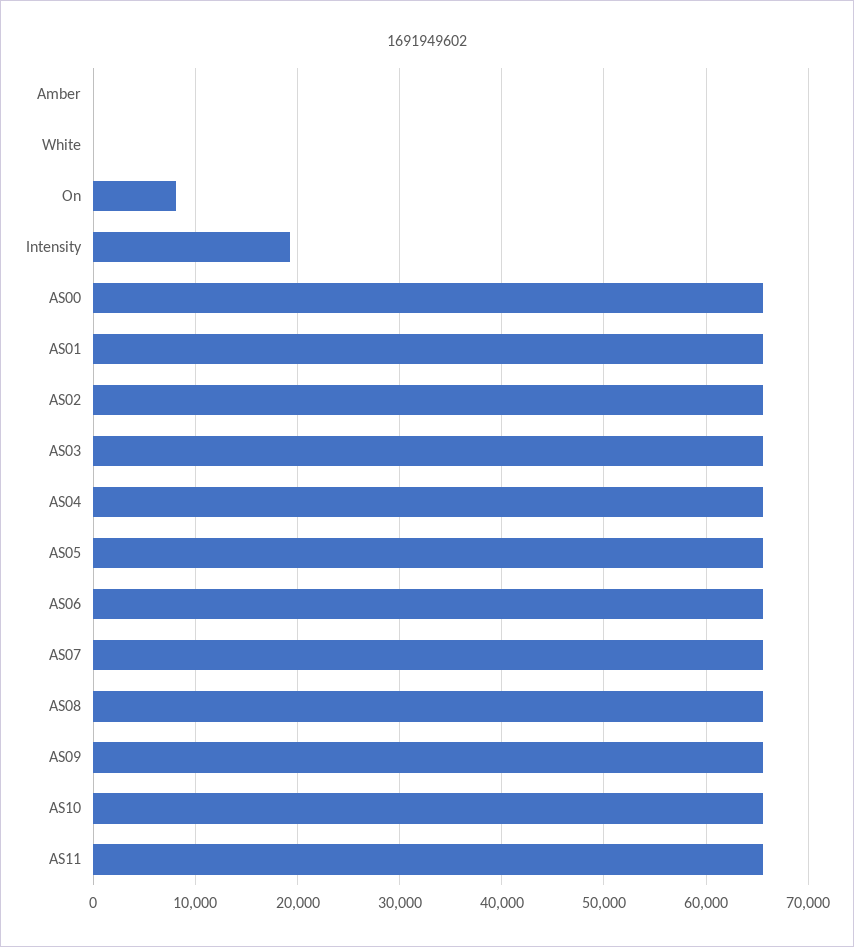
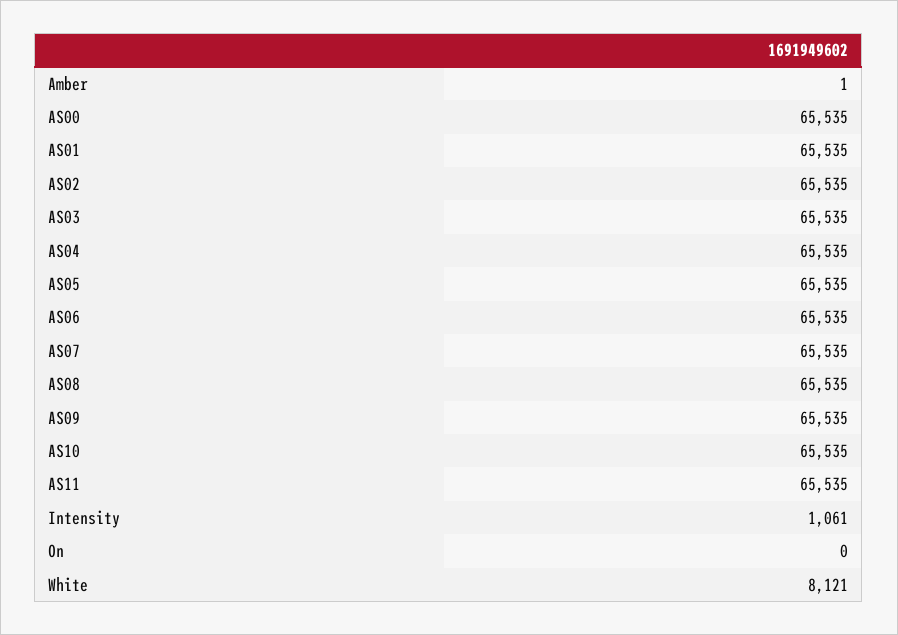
White: 0 -> 8121
On: 8000 -> 0
Intensity: 19000 -> 1061

